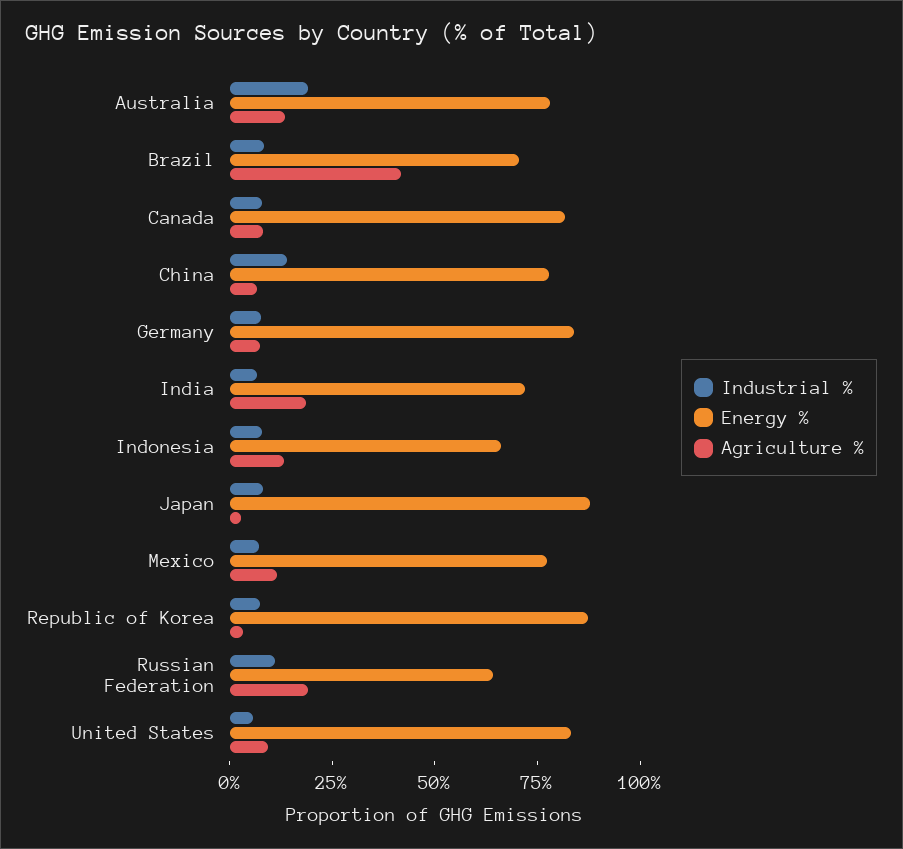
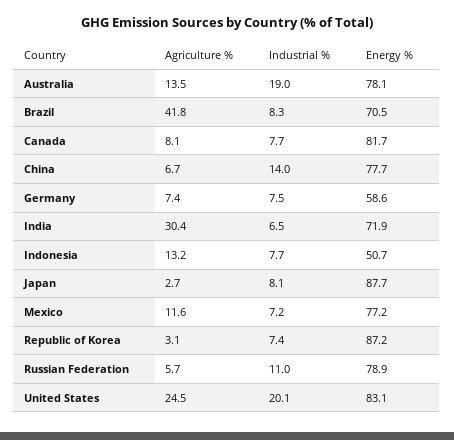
Energy %, Germany: 85 -> 58.6
Agriculture %, India: 20 -> 30.4
Energy %, Indonesia: 65 -> 50.7
Energy %, Russian Federation: 65 -> 78.9
Agriculture %, Russian Federation: 20 -> 5.7
Industrial %, United States: 5 -> 20.1
Agriculture %, United States: 10 -> 24.5

